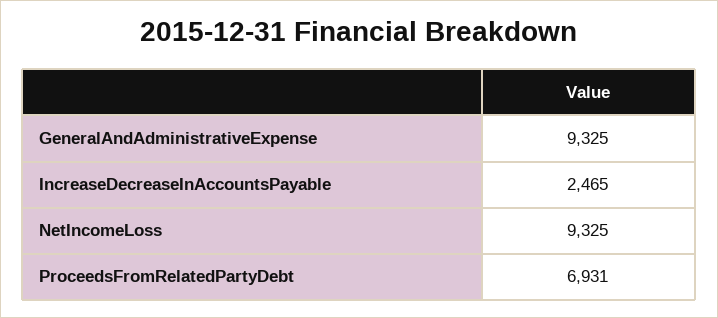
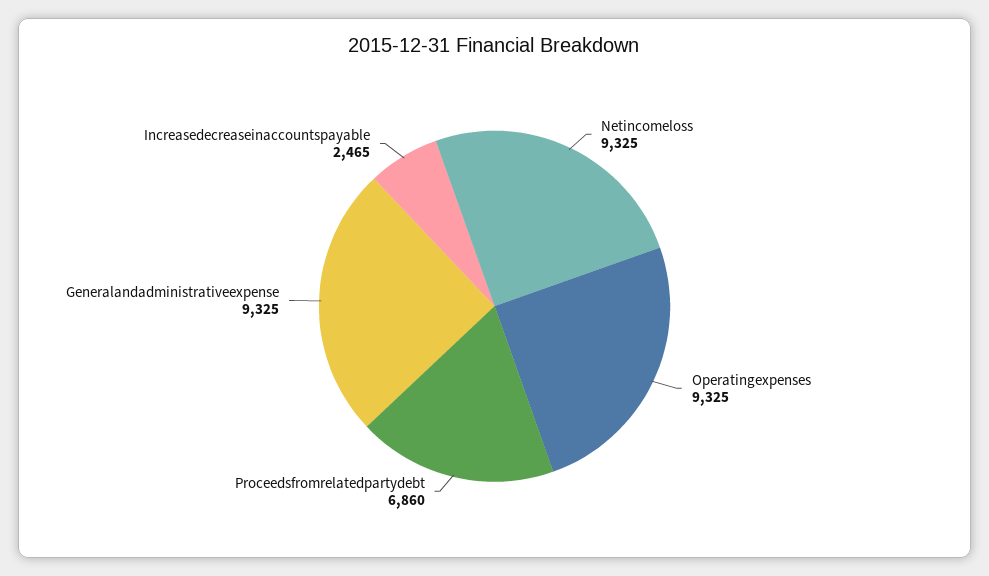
ProceedsFromRelatedPartyDebt: 6931 -> 6860
Operatingexpenses: none -> 9325

